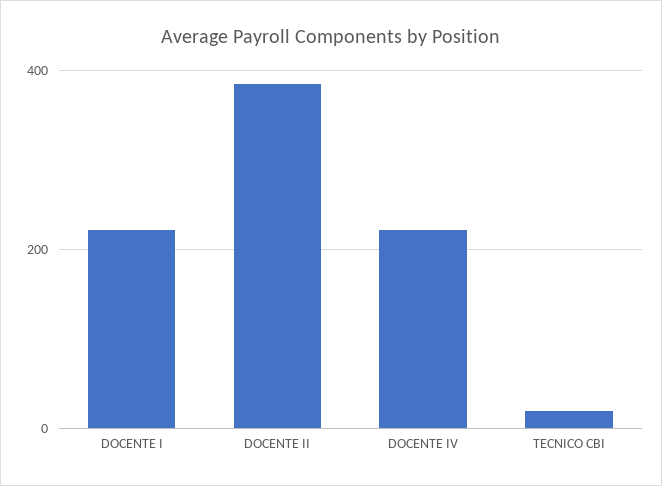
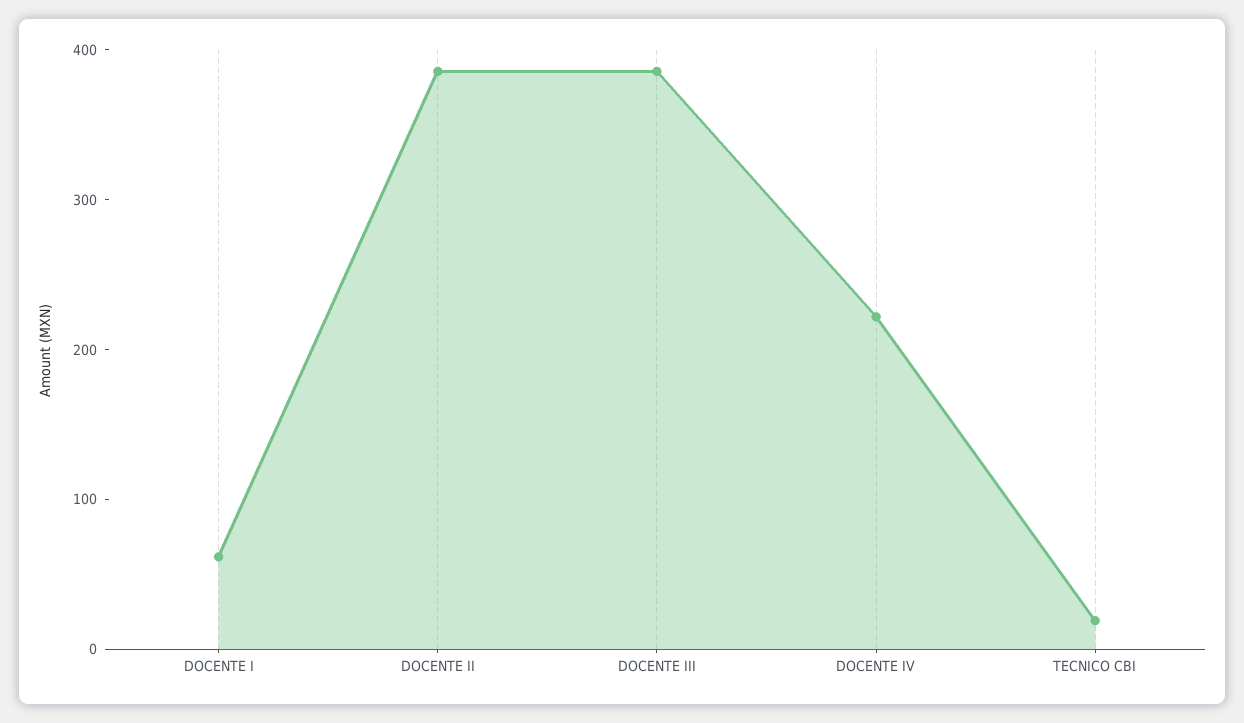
DOCENTE I: 220 -> 60
DOCENTE III: none -> 380

